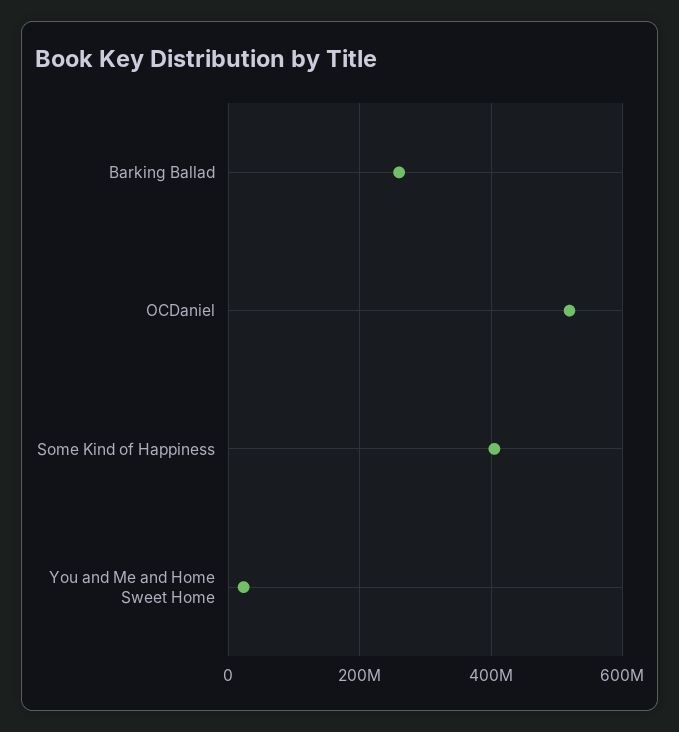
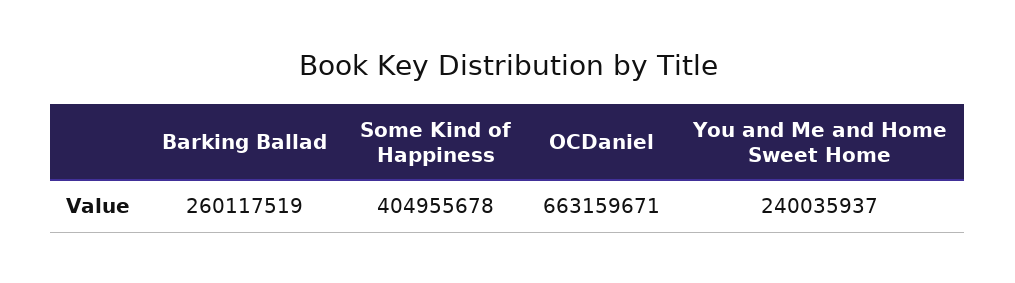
OCDaniel: 520000000 -> 663159671
You and Me and Home Sweet Home: 20000000 -> 240035937

